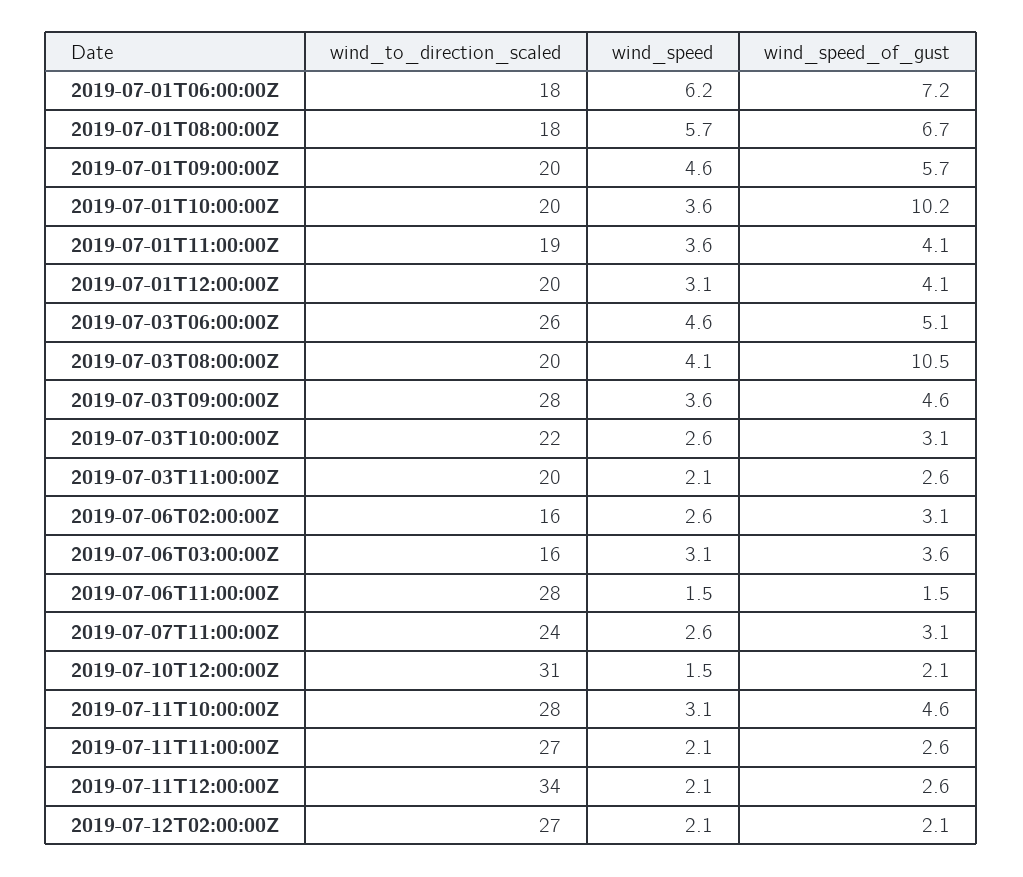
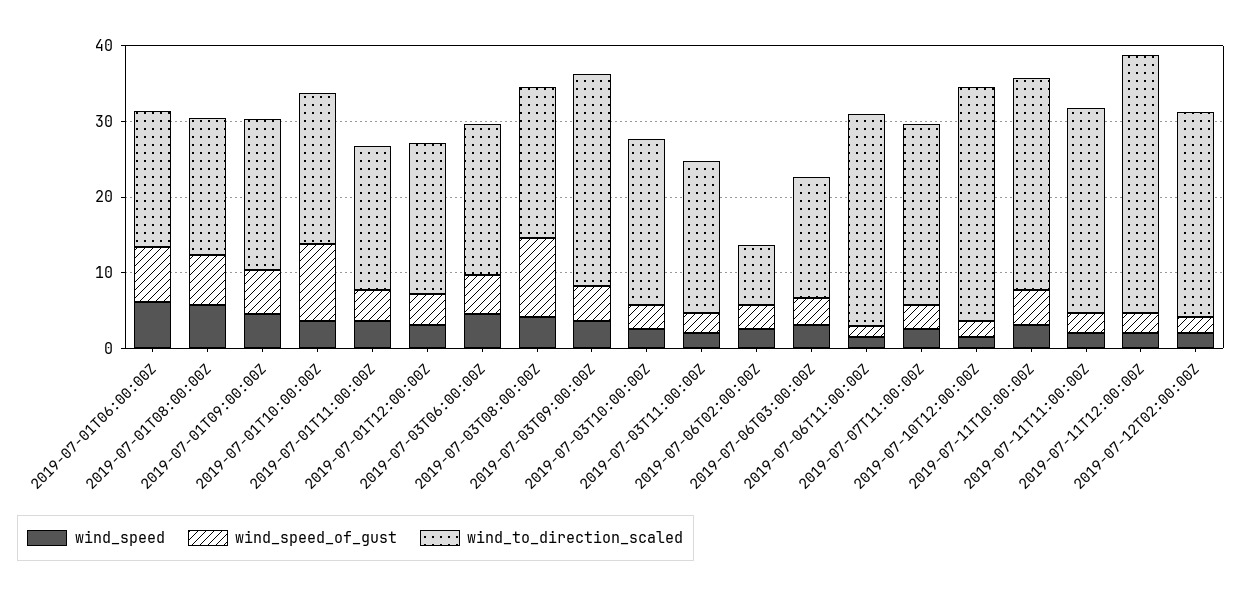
wind_to_direction_scaled, 2019-07-03T06:00:00Z: 26 -> 20
wind_to_direction_scaled, 2019-07-06T02:00:00Z: 16 -> 8

